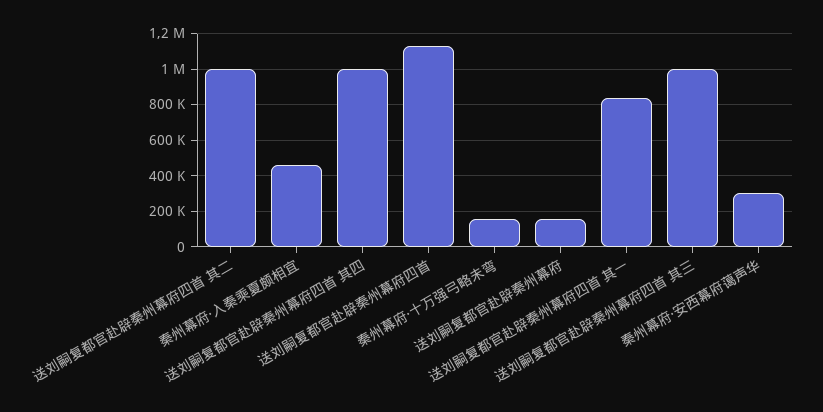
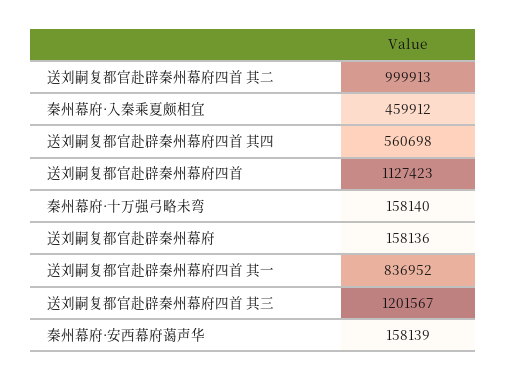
送刘嗣复都官赴辟秦州幕府四首 其四: 1000000 -> 560698
送刘嗣复都官赴辟秦州幕府四首 其三: 1000000 -> 1201567
秦州幕府·安西幕府蔼声华: 300000 -> 158139

